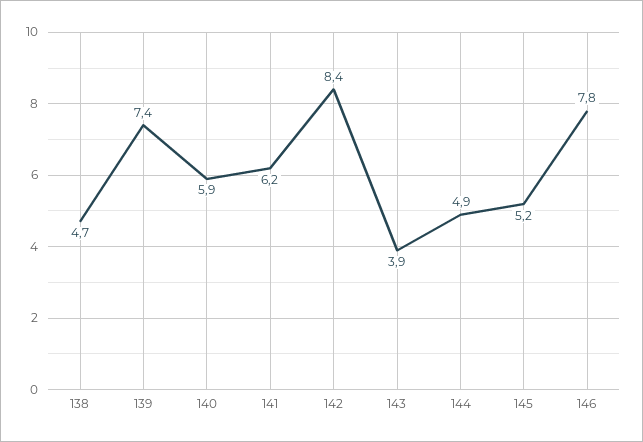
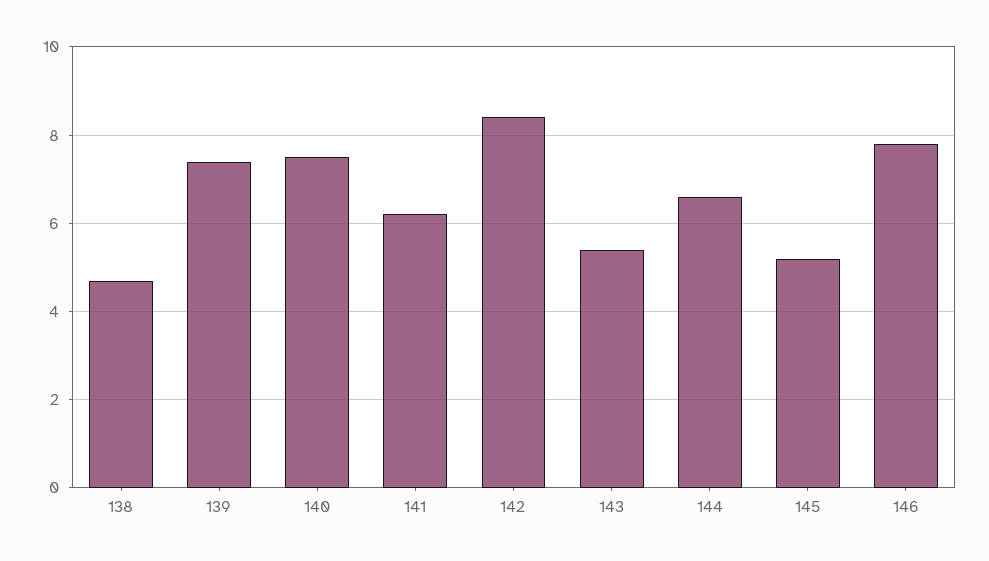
140: 5.9 -> 7.5
143: 3.9 -> 5.5
144: 4.9 -> 6.5

